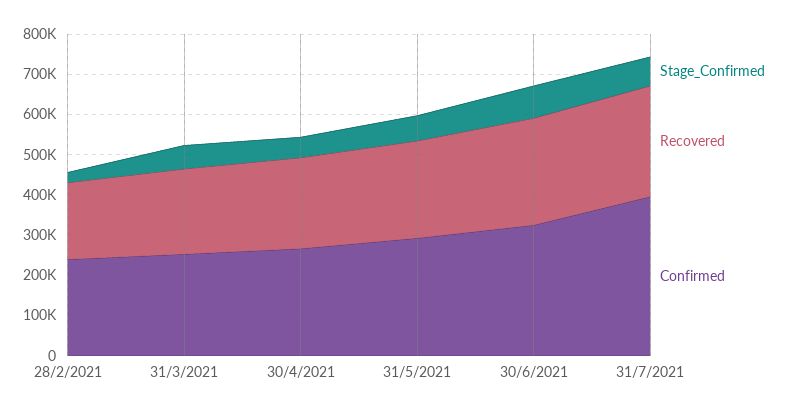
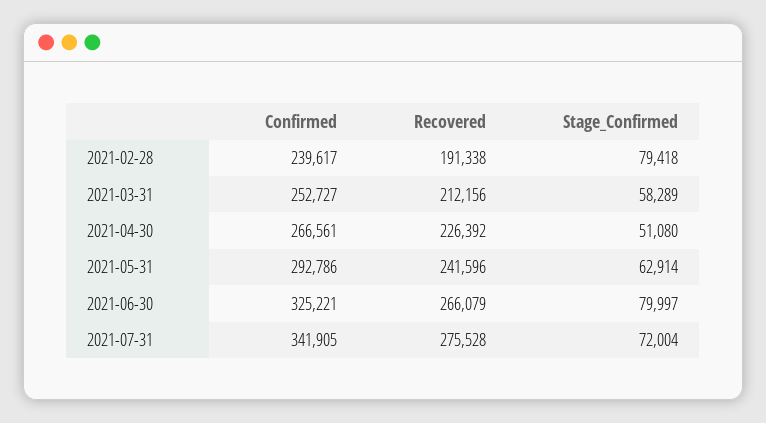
Stage_Confirmed, 28/2/2021: 20000 -> 79418
Confirmed, 31/7/2021: 400000 -> 341905

